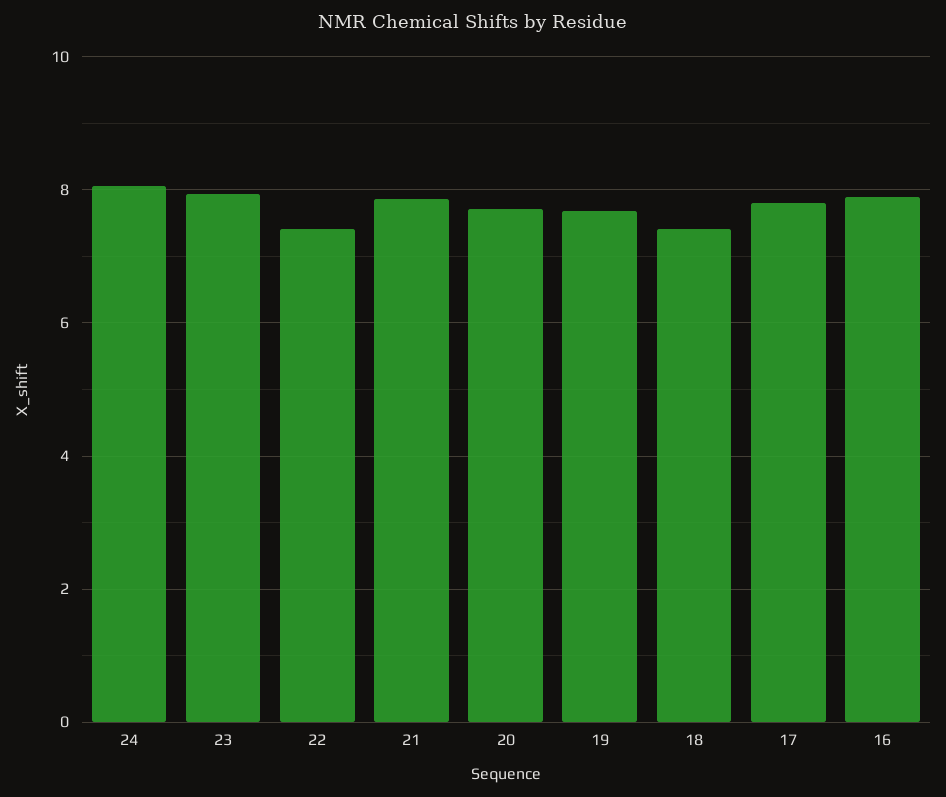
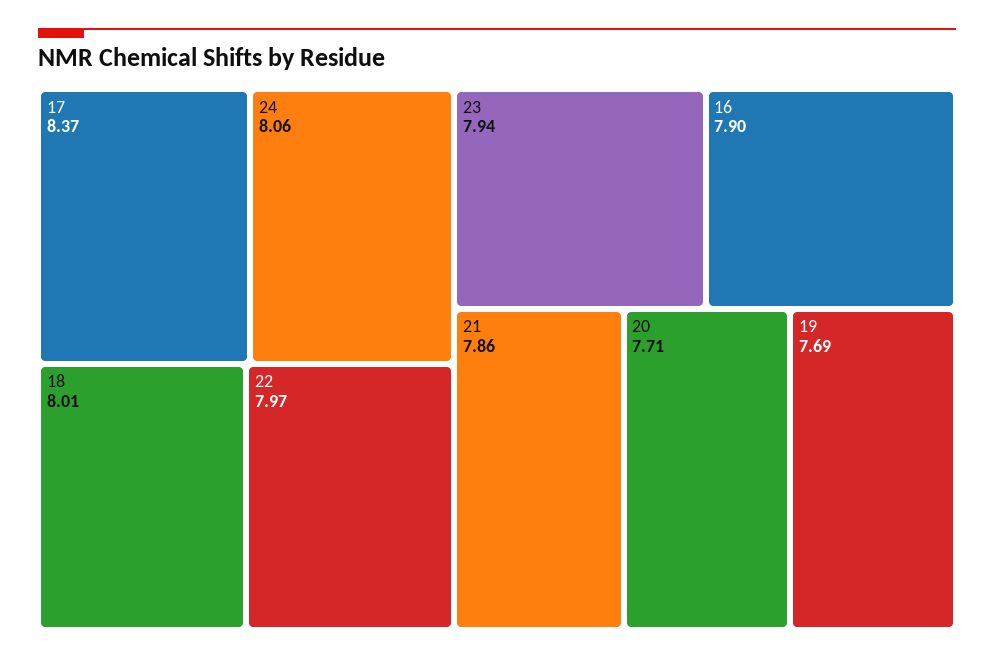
22: 7.4 -> 7.97
18: 7.4 -> 8.01
17: 7.8 -> 8.37

